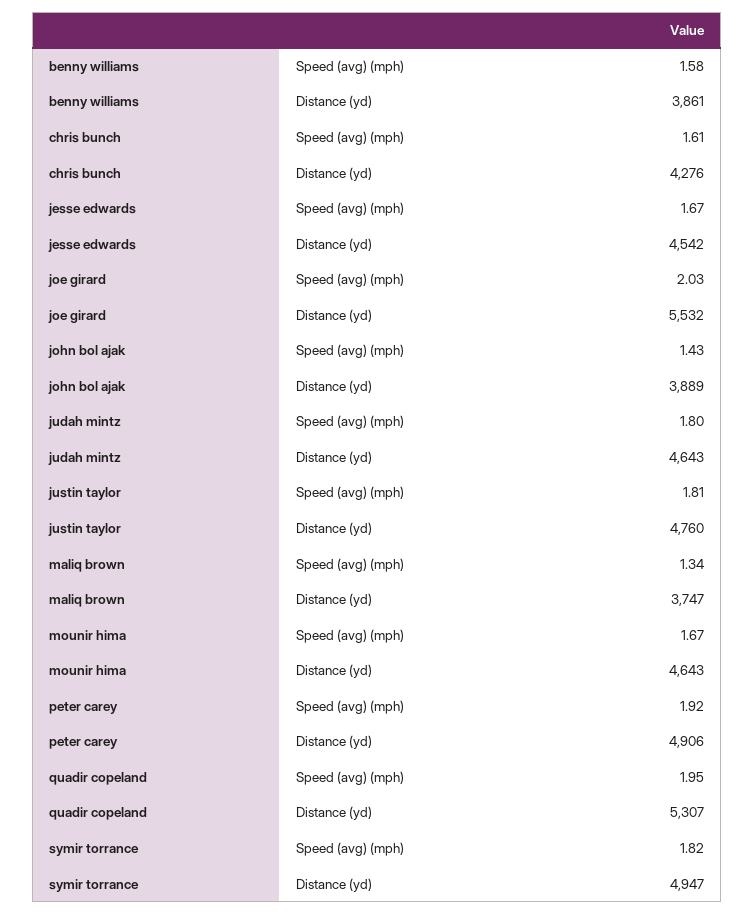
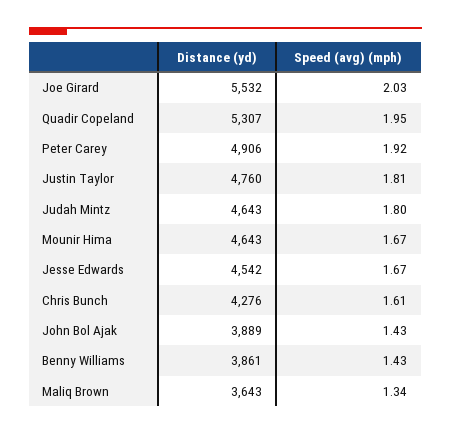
benny williams, Speed (avg) (mph): 1.58 -> 1.43
maliq brown, Distance (yd): 3747 -> 3643
symir torrance, Speed (avg) (mph): 1.82 -> none
symir torrance, Distance (yd): 4947 -> none

